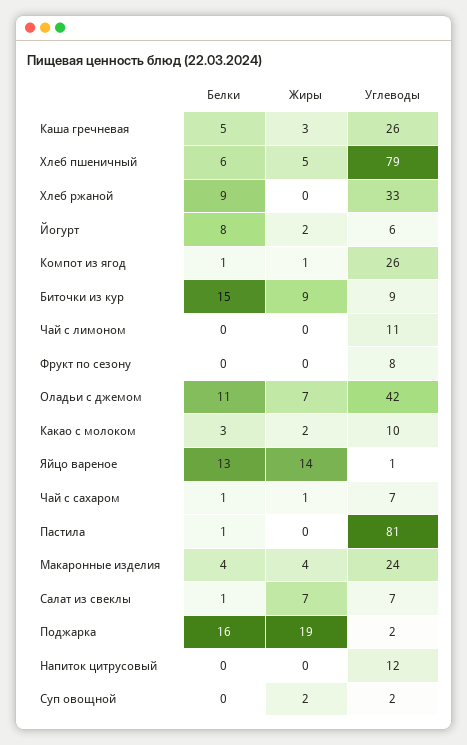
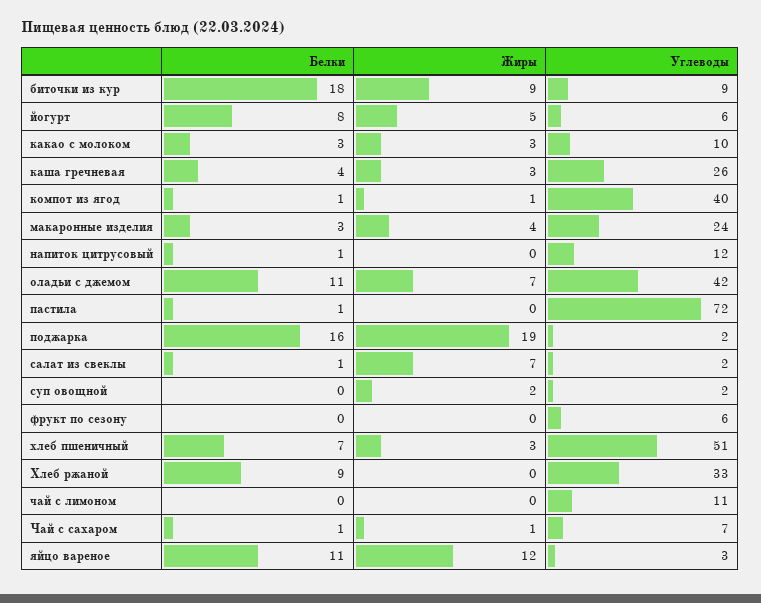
Белки, Каша гречневая: 5 -> 4
Белки, Хлеб пшеничный: 6 -> 7
Жиры, Хлеб пшеничный: 5 -> 3
Углеводы, Хлеб пшеничный: 79 -> 51
Жиры, Йогурт: 2 -> 5
Углеводы, Компот из ягод: 26 -> 40
Белки, Биточки из кур: 15 -> 18
Углеводы, Фрукт по сезону: 8 -> 6
Жиры, Какао с молоком: 2 -> 3
Белки, Яйцо вареное: 13 -> 11
Жиры, Яйцо вареное: 14 -> 12
Углеводы, Яйцо вареное: 1 -> 3
Углеводы, Пастила: 81 -> 72
Белки, Макаронные изделия: 4 -> 3
Углеводы, Салат из свеклы: 7 -> 2
Белки, Напиток цитрусовый: 0 -> 1

